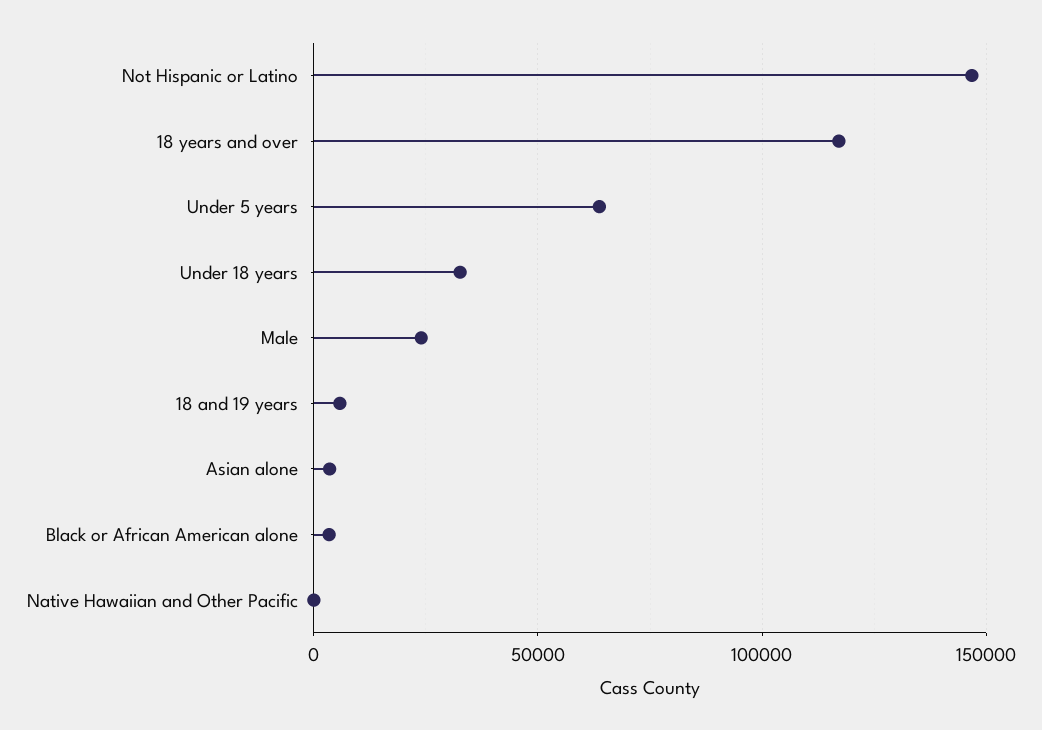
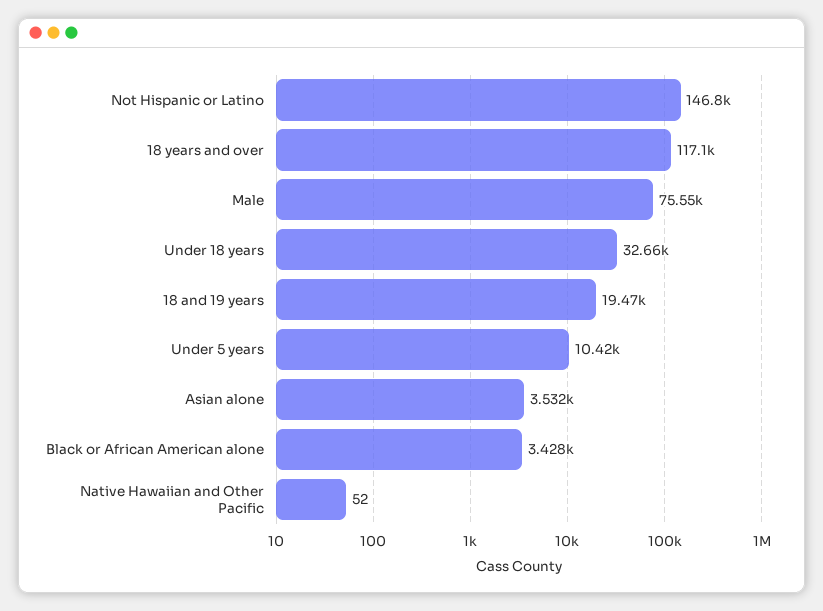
Under 5 years: 65000 -> 10420
Male: 25000 -> 75550
18 and 19 years: 5000 -> 19470

